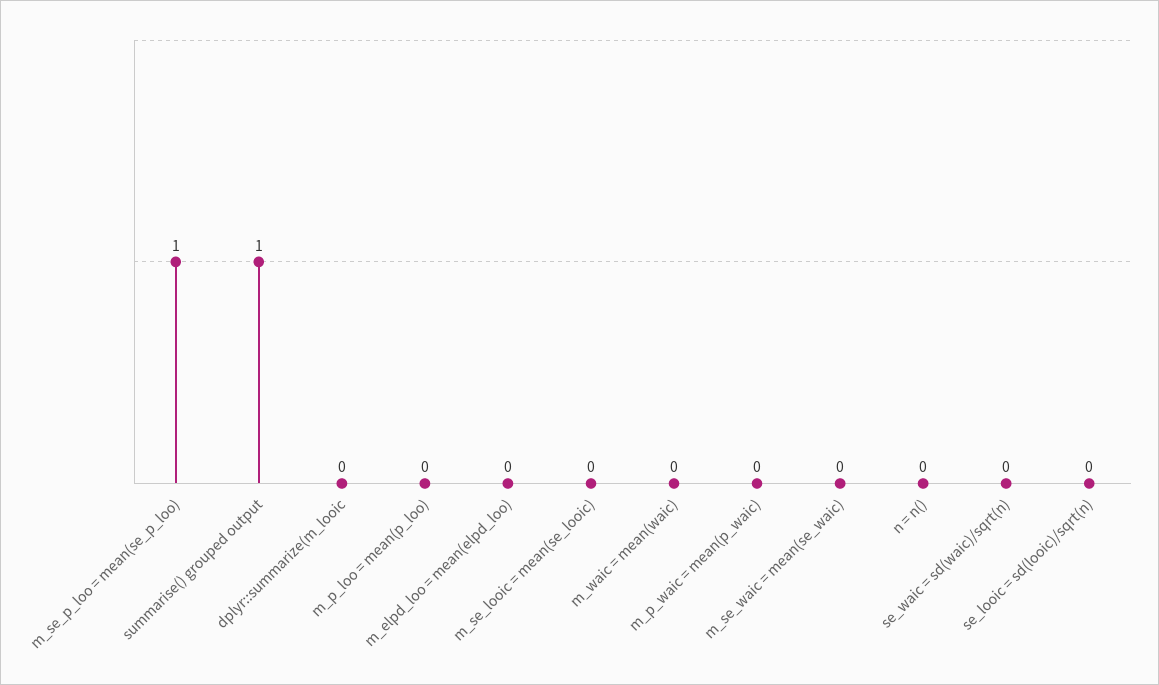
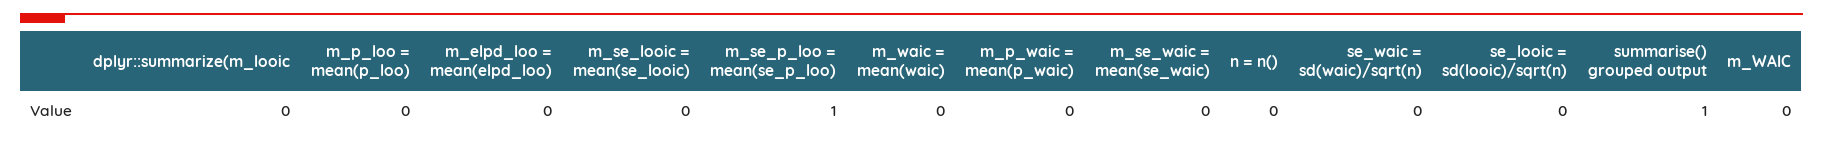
m_WAIC: none -> 0

